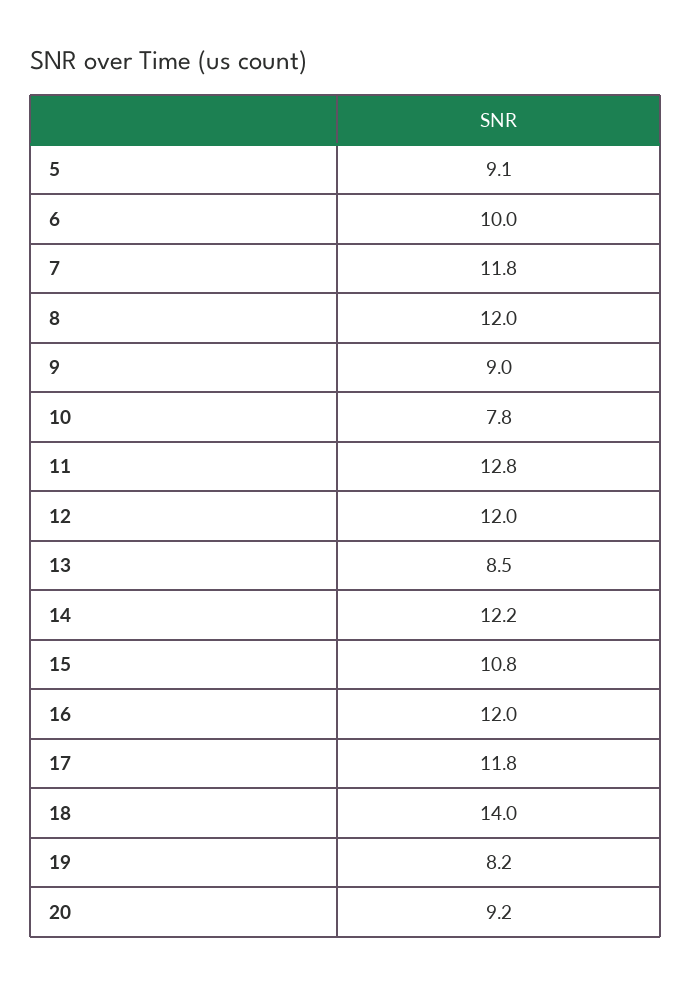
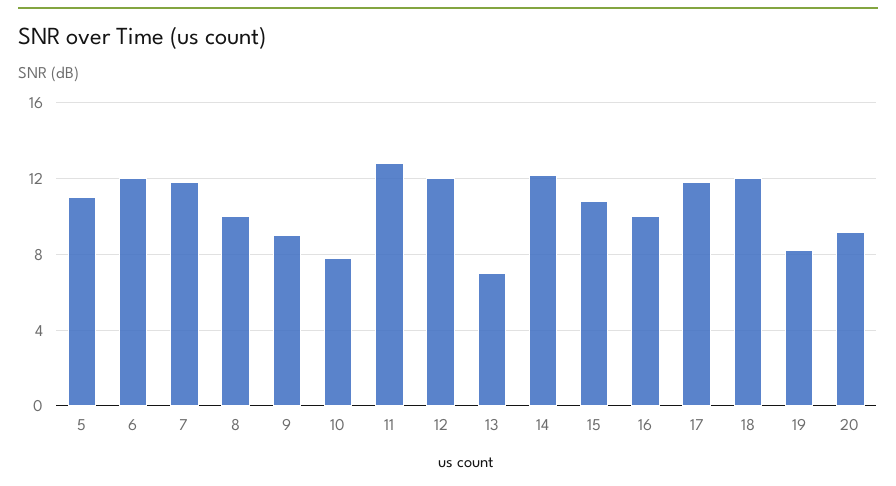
5: 9.1 -> 11
6: 10 -> 12
8: 12 -> 10
13: 8.5 -> 7
16: 12 -> 10
18: 14 -> 12

